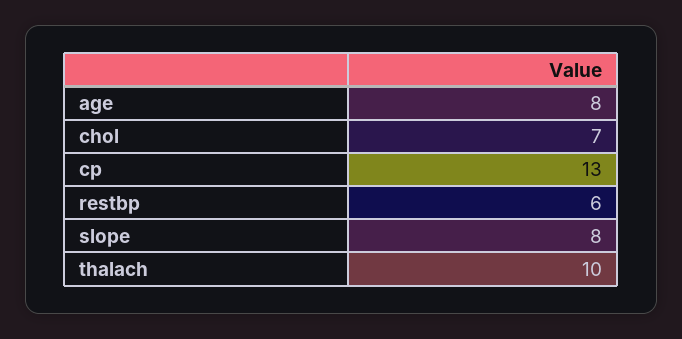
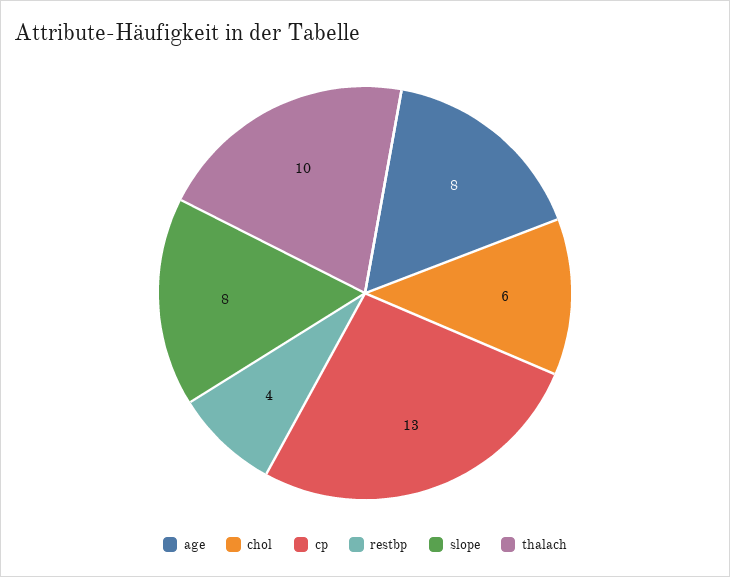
chol: 7 -> 6
restbp: 6 -> 4

